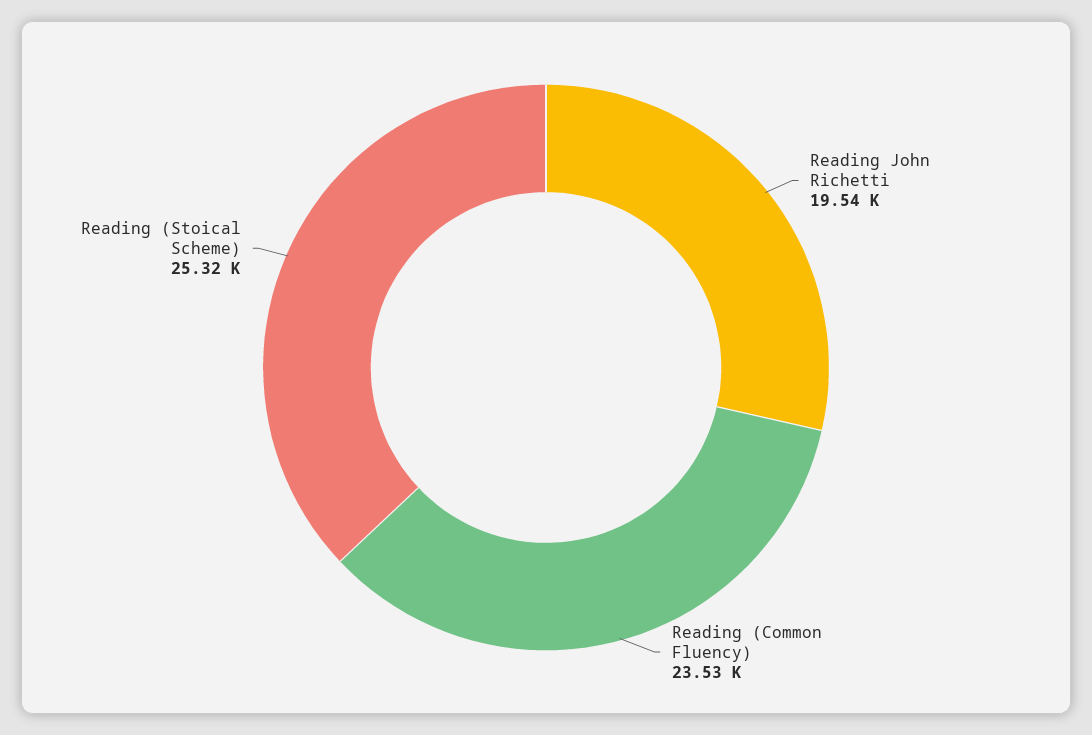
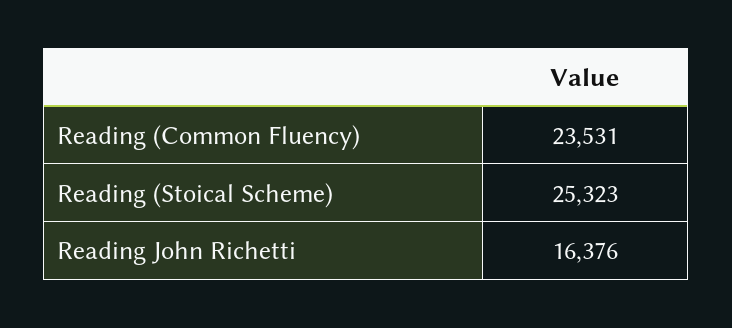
Reading John Richetti: 19540 -> 16376

